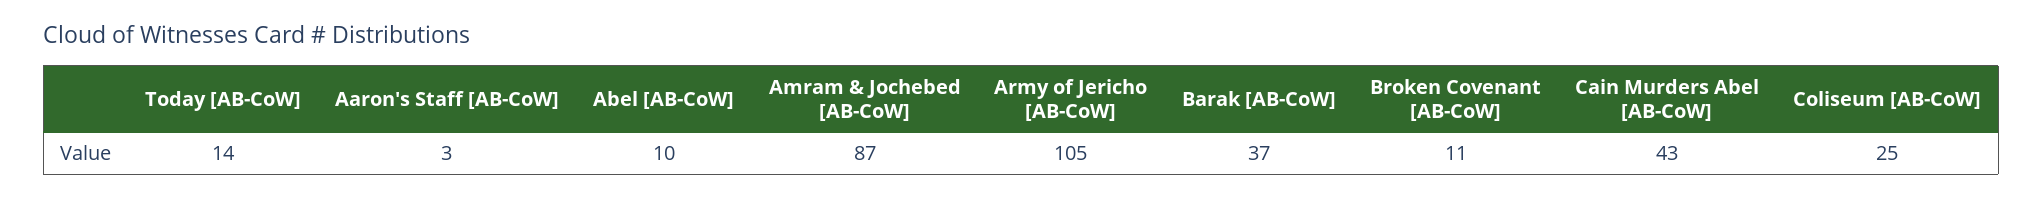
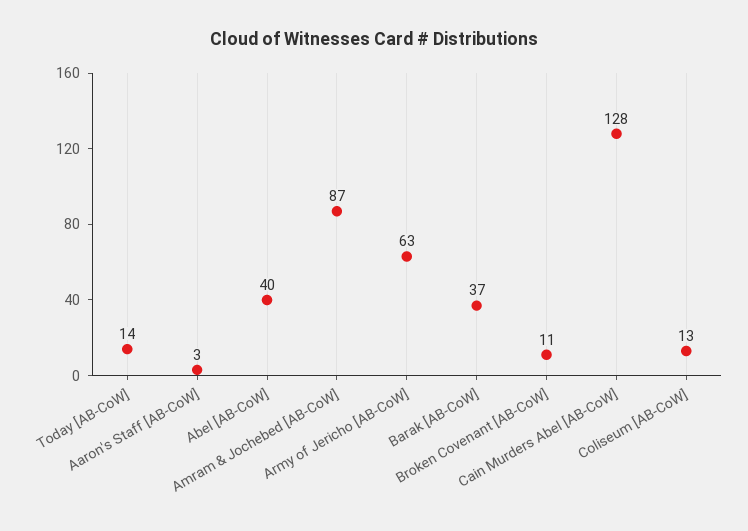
Abel [AB-CoW]: 10 -> 40
Army of Jericho [AB-CoW]: 105 -> 63
Cain Murders Abel [AB-CoW]: 43 -> 128
Coliseum [AB-CoW]: 25 -> 13

